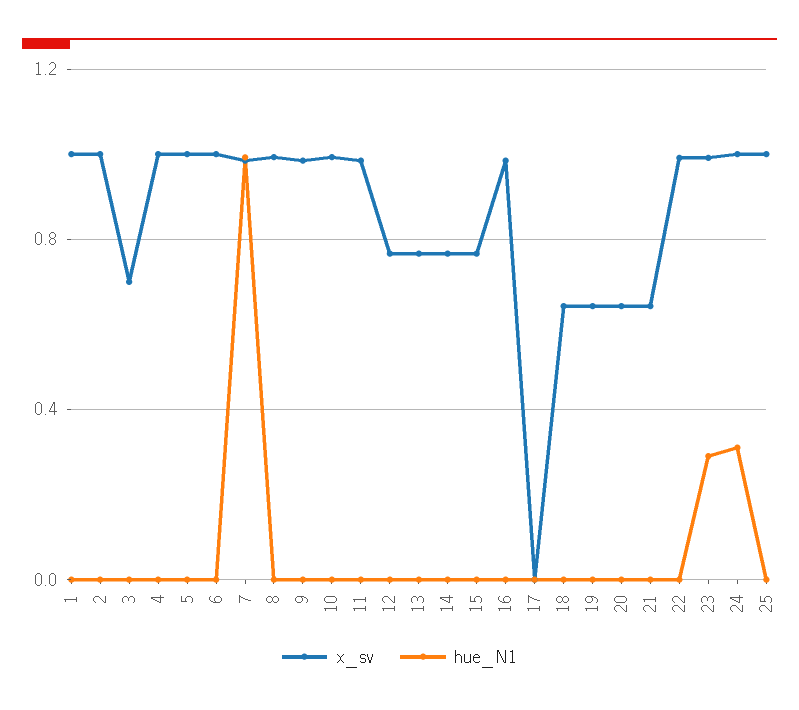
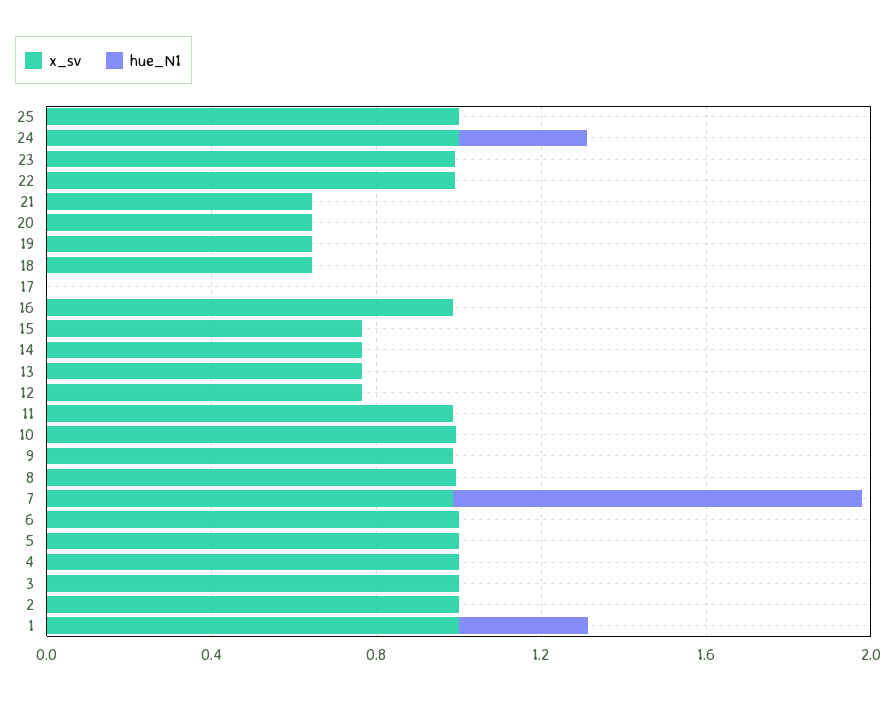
hue_N1, 1: 0 -> 0.3
x_sv, 3: 0.7 -> 1
hue_N1, 23: 0.3 -> 0

